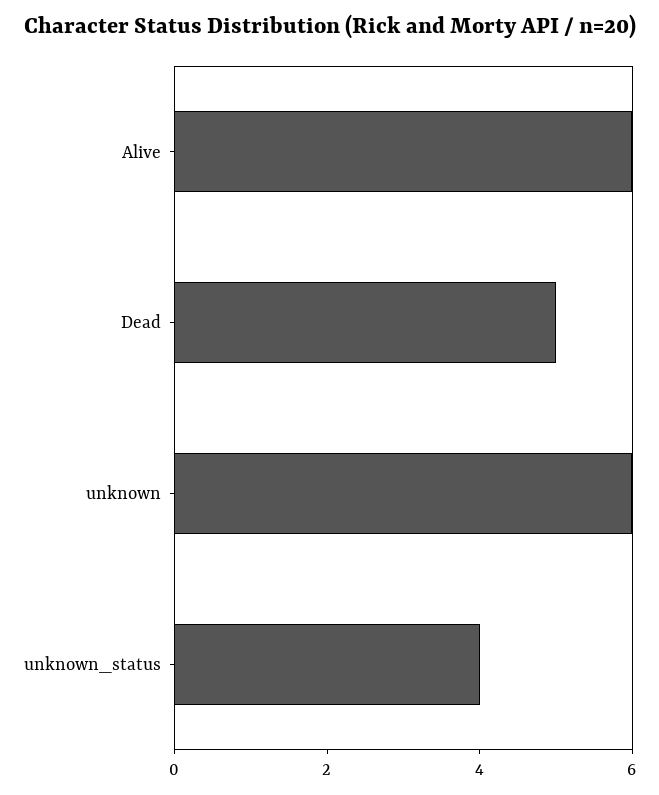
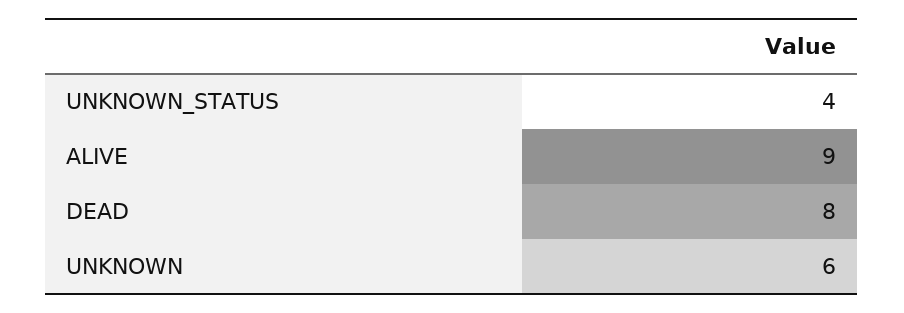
Alive: 6 -> 9
Dead: 5 -> 8

